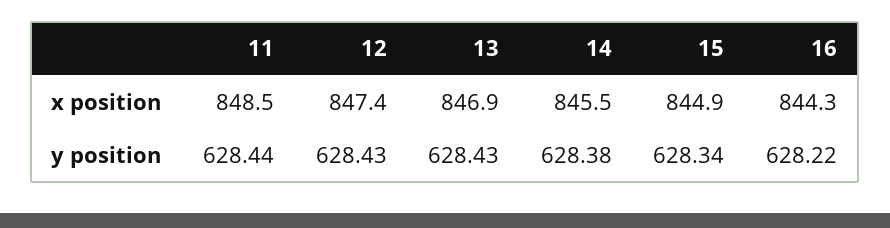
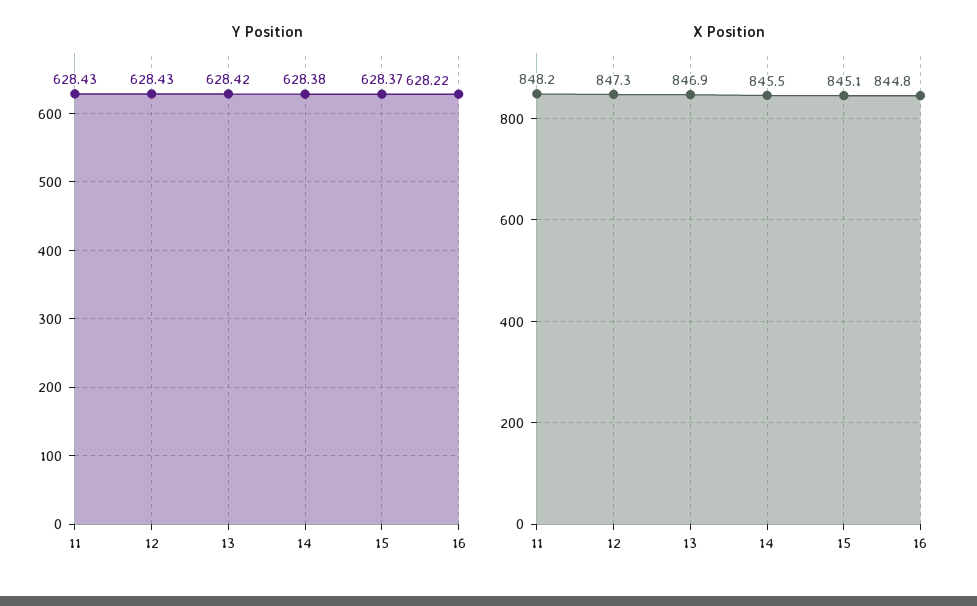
x position, 11: 848.5 -> 848.2
x position, 12: 847.4 -> 847.3
x position, 15: 844.9 -> 845.1
x position, 16: 844.3 -> 844.8
y position, 11: 628.44 -> 628.43
y position, 13: 628.43 -> 628.42
y position, 15: 628.34 -> 628.37

